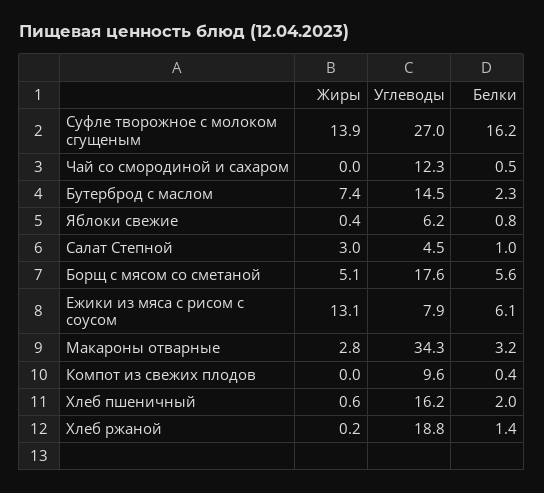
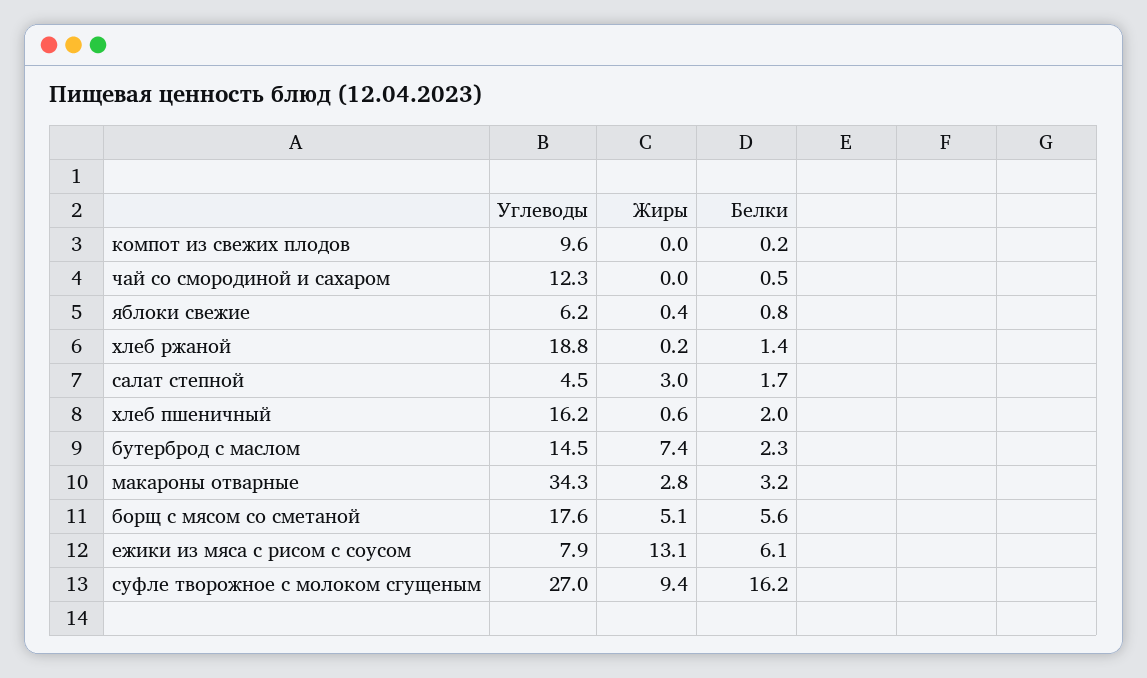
Жиры, Суфле творожное с молоком сгущеным: 13.9 -> 9.4
Белки, Салат Степной: 1 -> 1.7
Белки, Компот из свежих плодов: 0.4 -> 0.2

